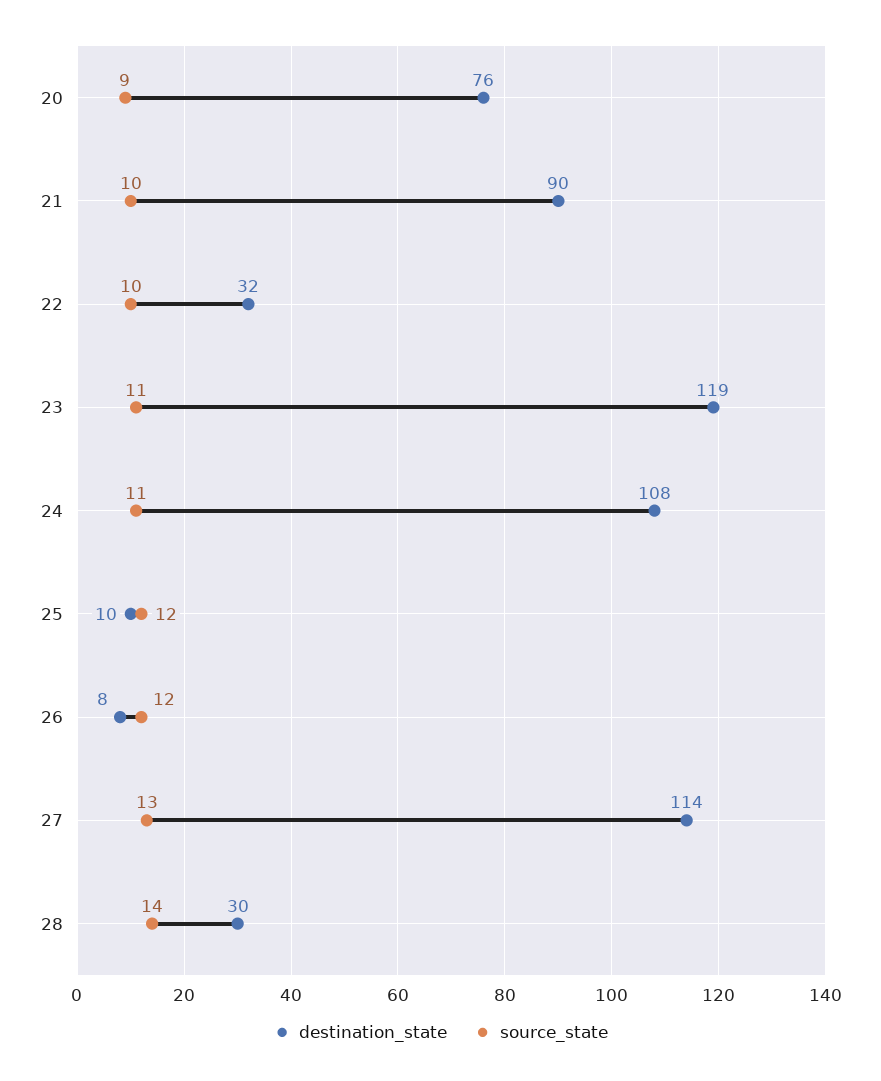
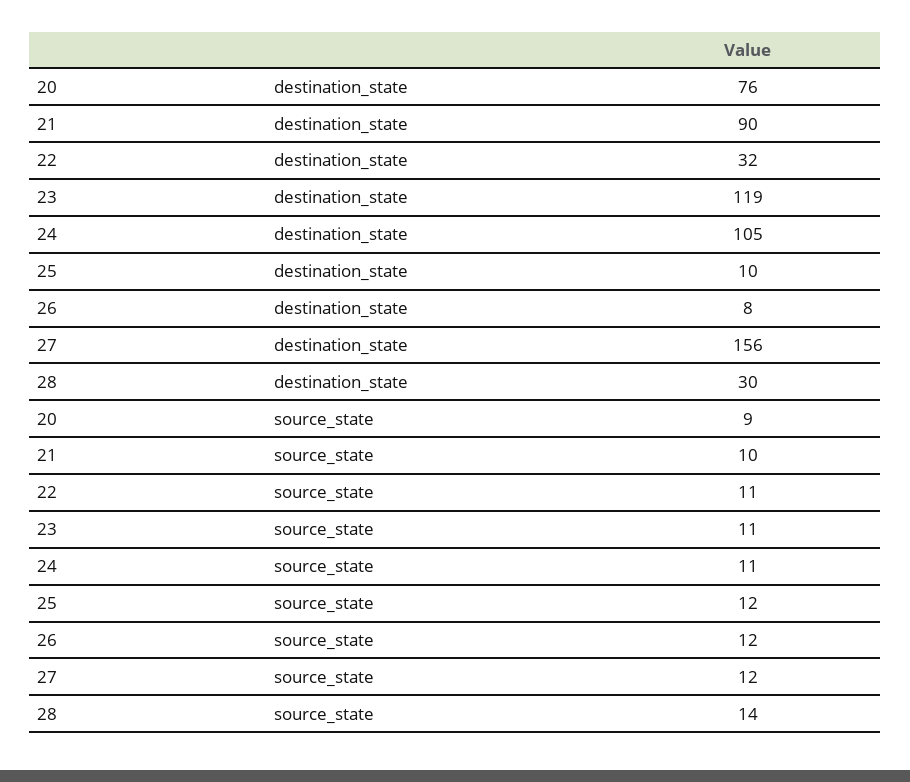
source_state, 22: 10 -> 11
destination_state, 24: 108 -> 105
destination_state, 27: 114 -> 156
source_state, 27: 13 -> 12

